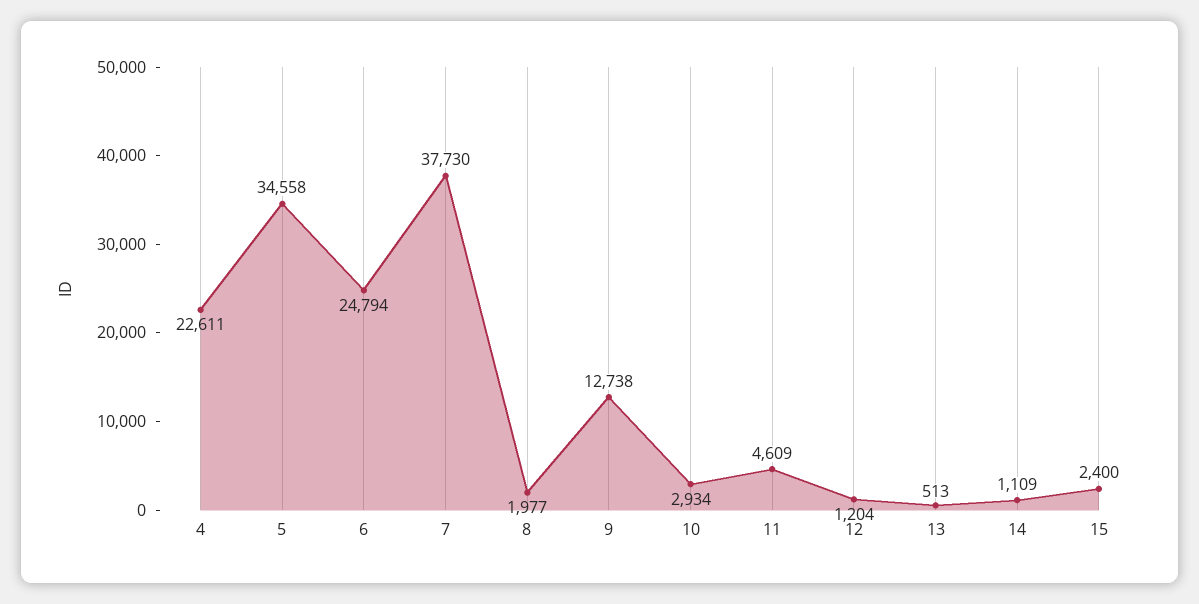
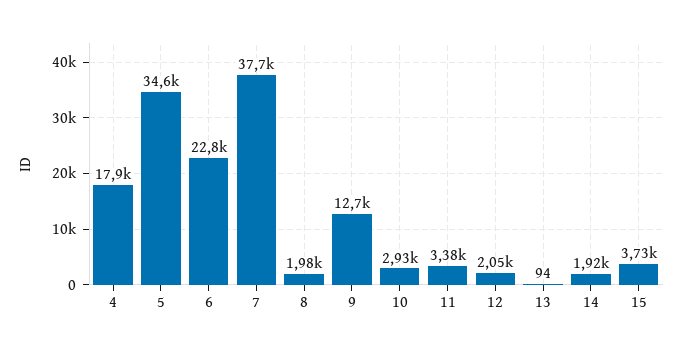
4: 22611 -> 17900
6: 24794 -> 22800
11: 4609 -> 3380
12: 1204 -> 2050
13: 513 -> 94
14: 1109 -> 1920
15: 2400 -> 3730

